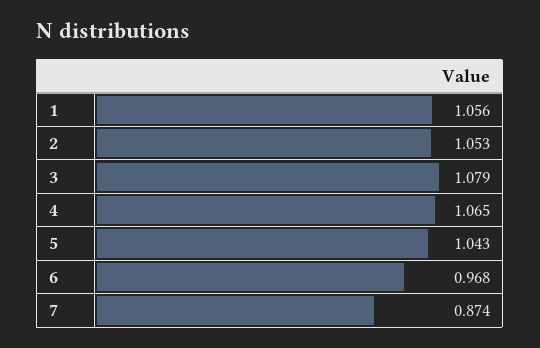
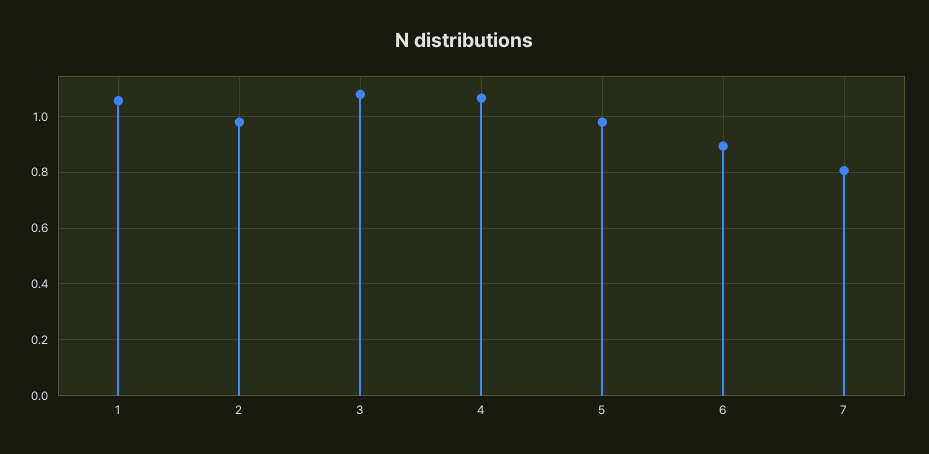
2: 1.053 -> 0.975
5: 1.043 -> 0.975
6: 0.968 -> 0.9
7: 0.874 -> 0.8

